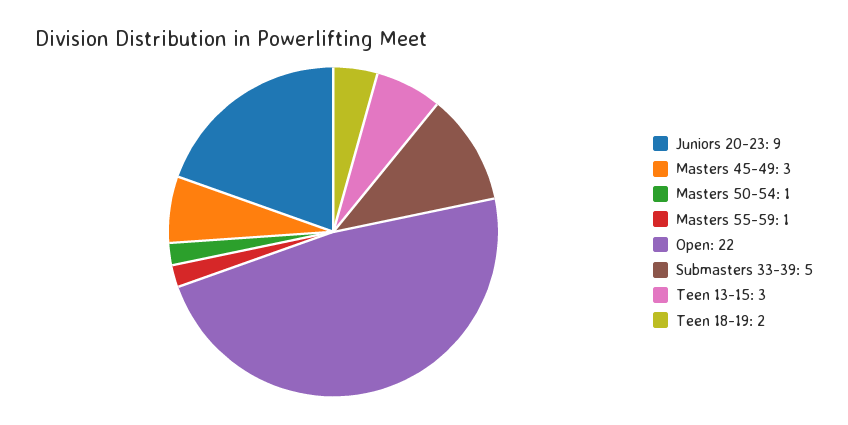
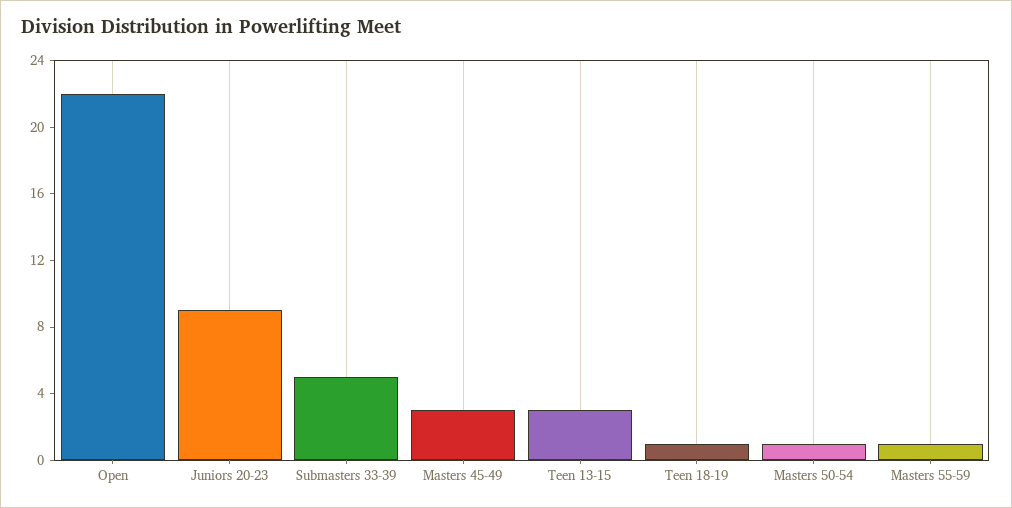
Teen 18-19: 2 -> 1

